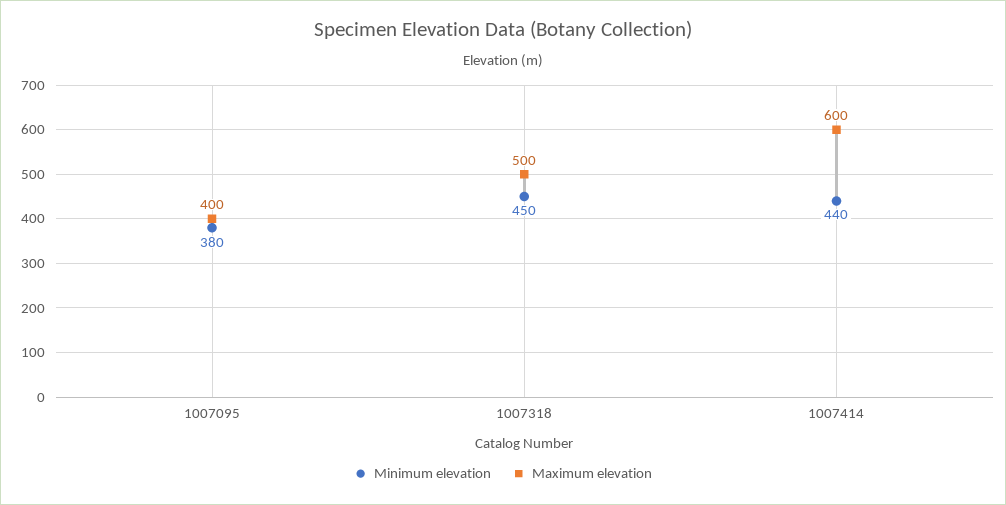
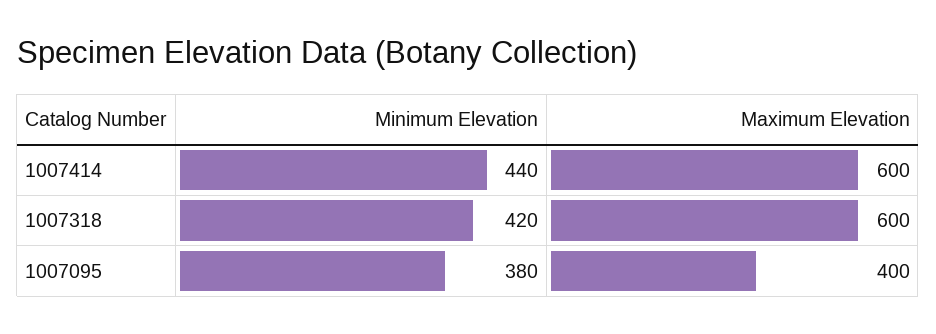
Minimum elevation, 1007318: 450 -> 420
Maximum elevation, 1007318: 500 -> 600

